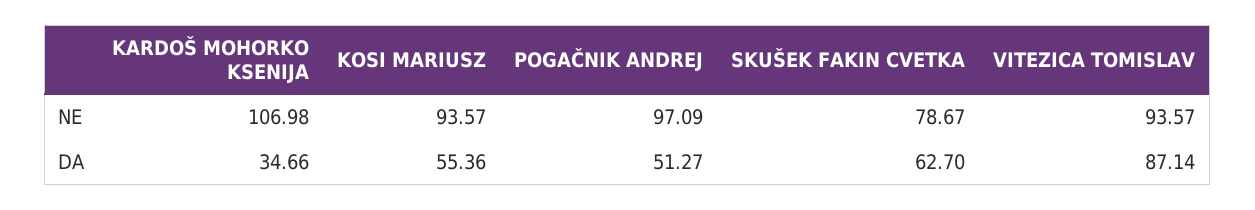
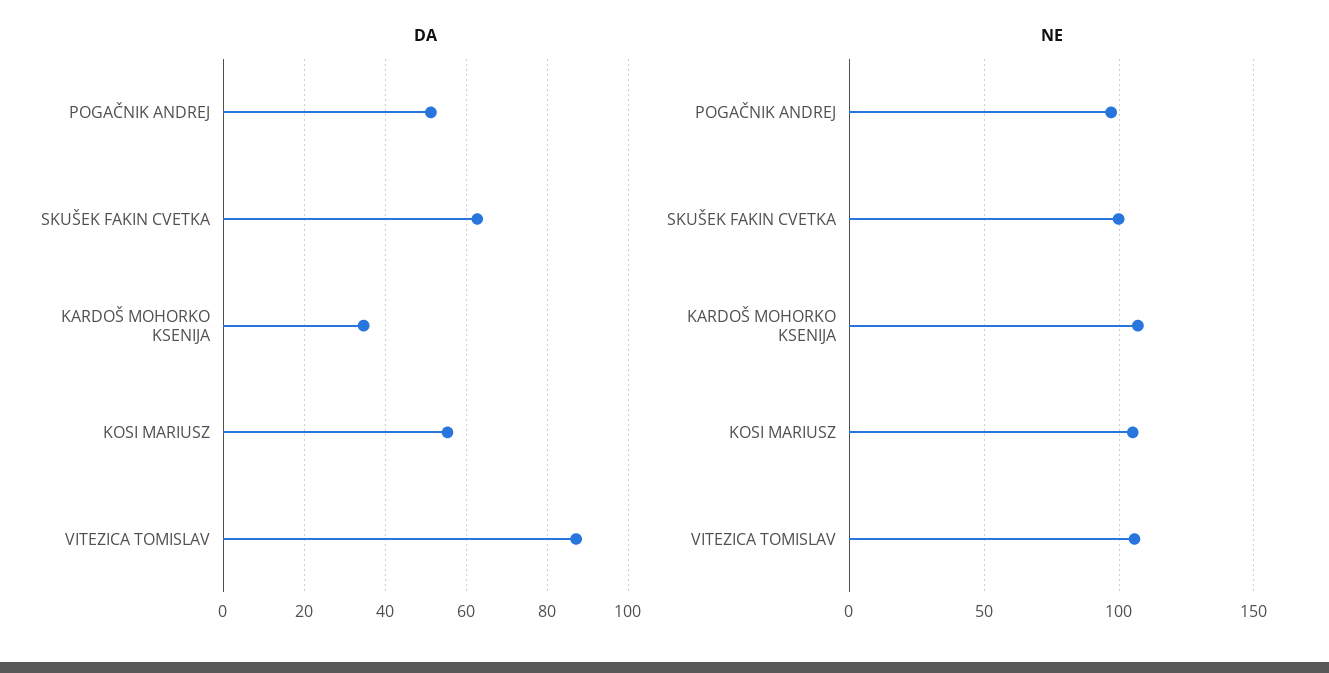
NE, KOSI MARIUSZ: 93.57 -> 105
NE, SKUŠEK FAKIN CVETKA: 78.67 -> 100
NE, VITEZICA TOMISLAV: 93.57 -> 105

